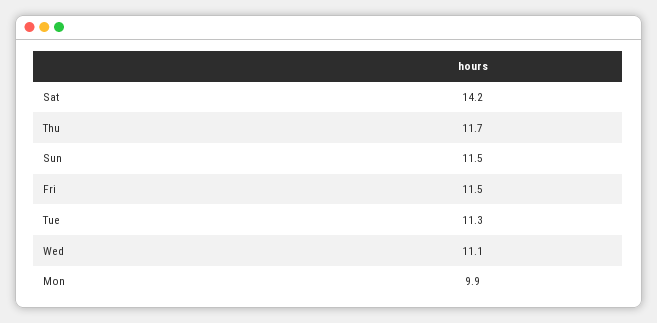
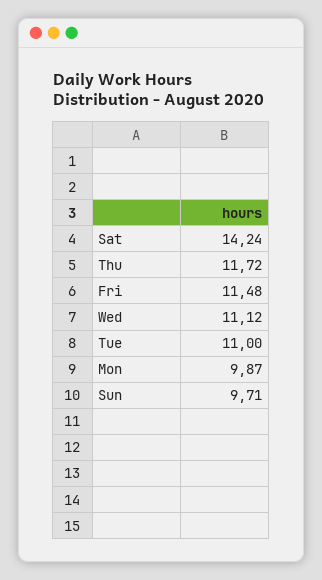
Sun: 11.5 -> 9.71
Tue: 11.3 -> 11

